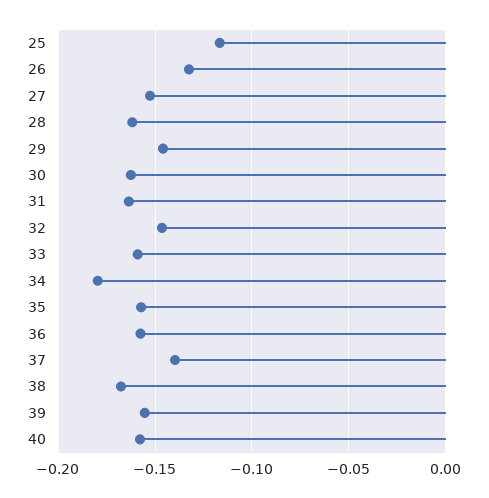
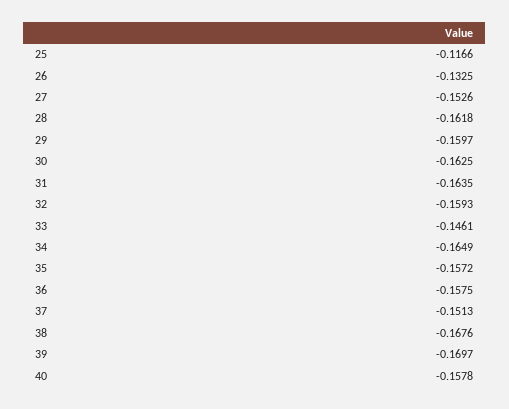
29: -0.145 -> -0.1597
32: -0.145 -> -0.1593
33: -0.16 -> -0.1461
34: -0.18 -> -0.1649
37: -0.14 -> -0.1513
39: -0.155 -> -0.1697

